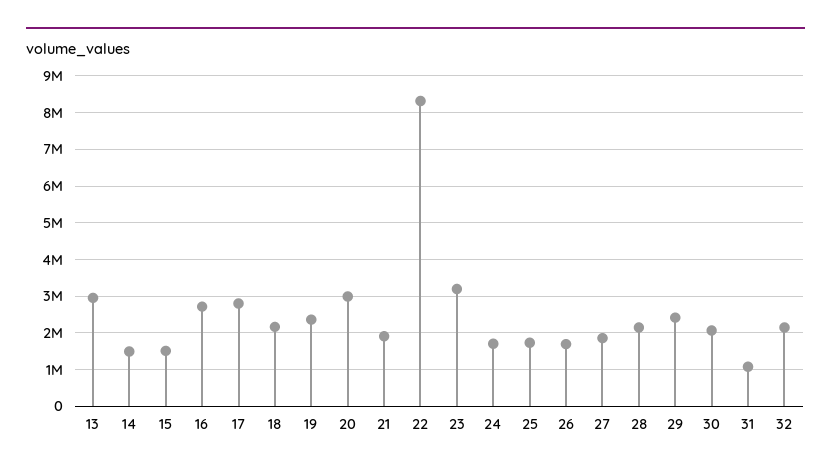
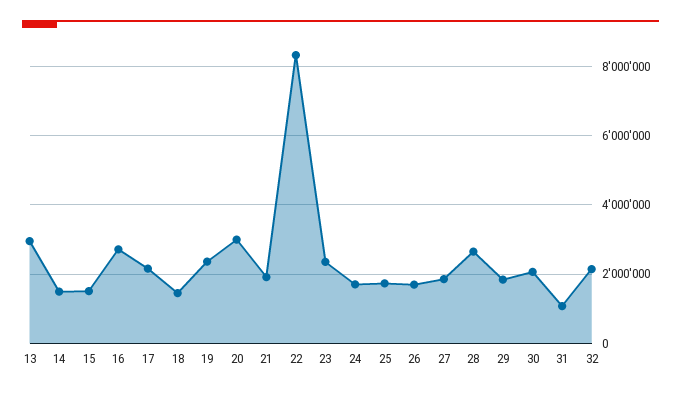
17: 2800000 -> 2200000
18: 2200000 -> 1400000
23: 3200000 -> 2400000
28: 2200000 -> 2600000
29: 2400000 -> 1800000

